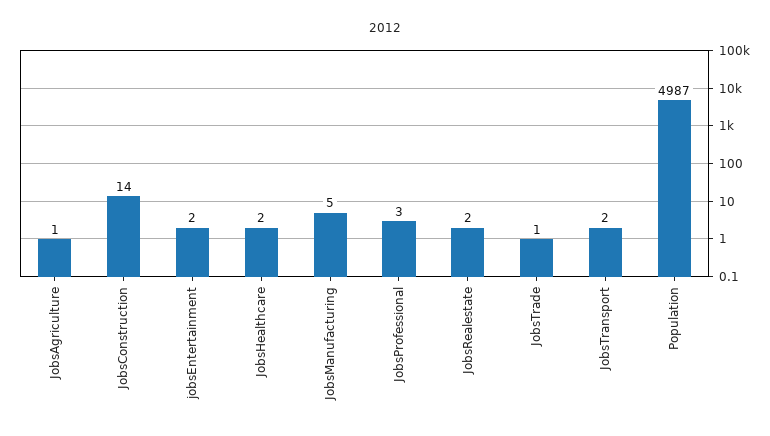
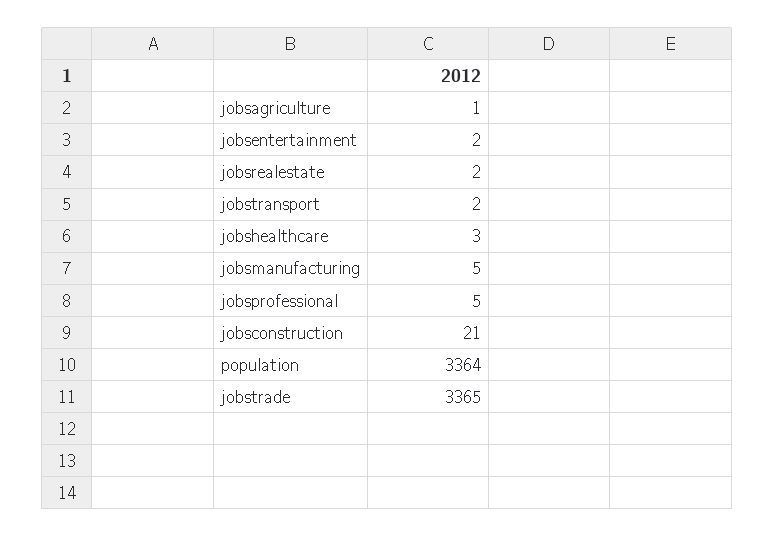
JobsConstruction: 14 -> 21
JobsHealthcare: 2 -> 3
JobsProfessional: 3 -> 5
JobsTrade: 1 -> 3365
Population: 4987 -> 3364

